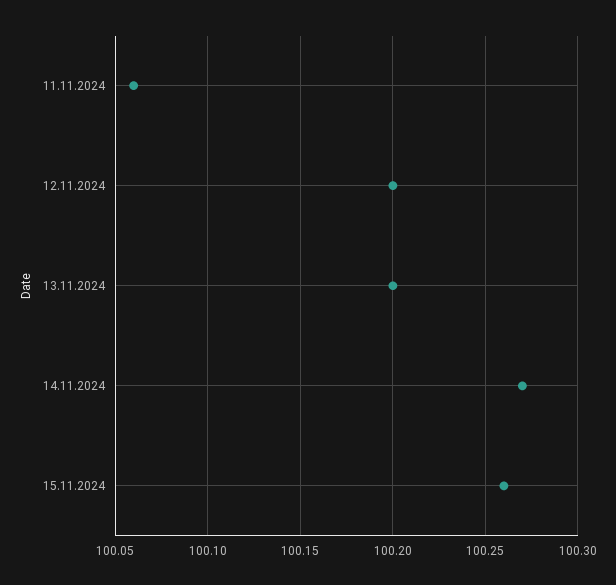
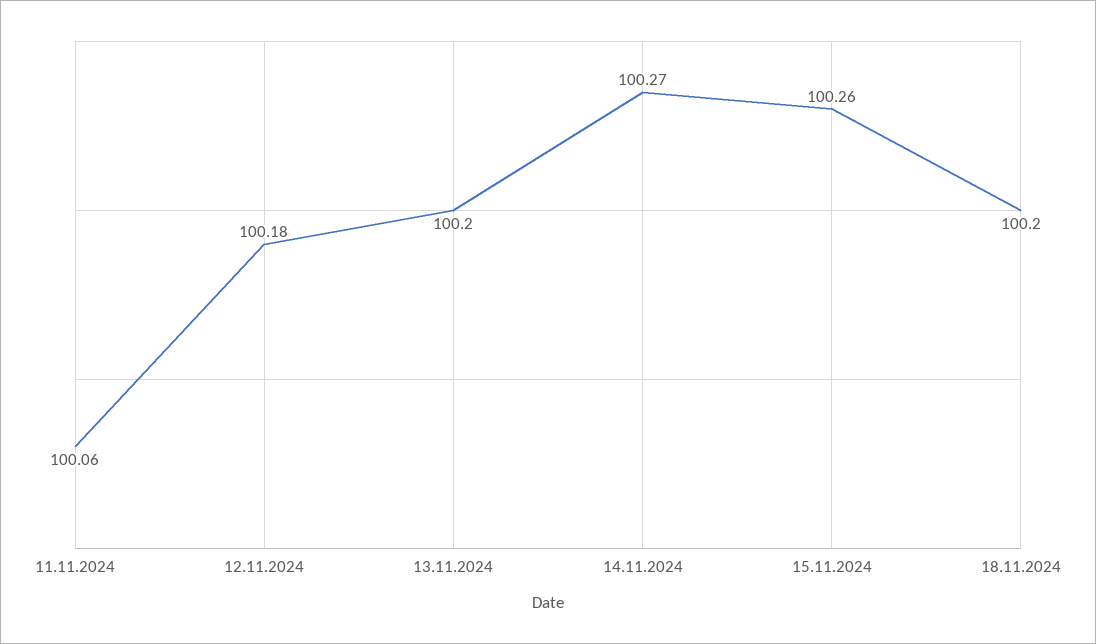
12.11.2024: 100.2 -> 100.18
18.11.2024: none -> 100.2

